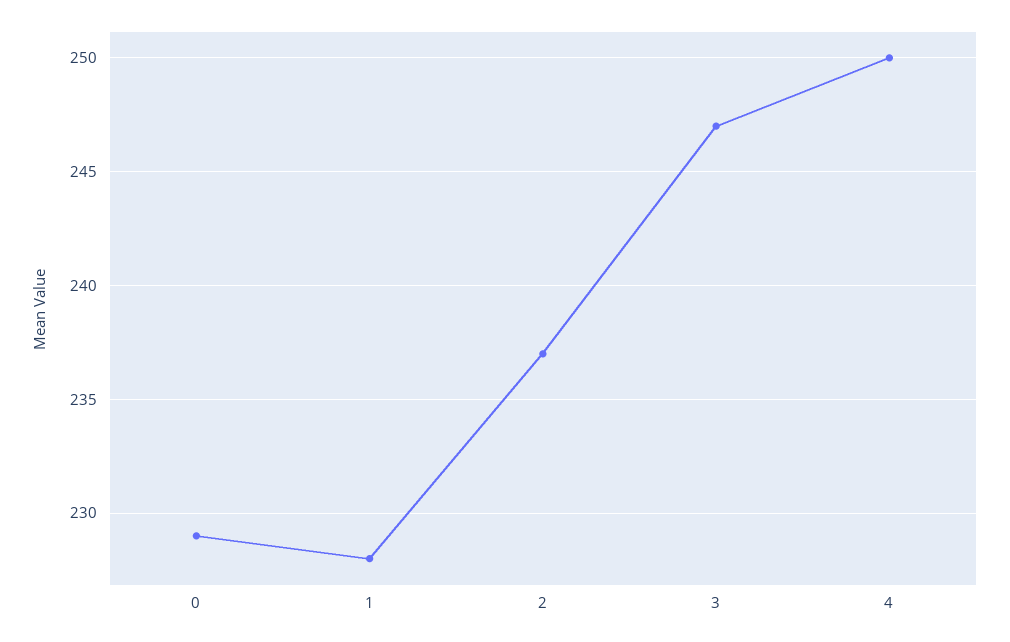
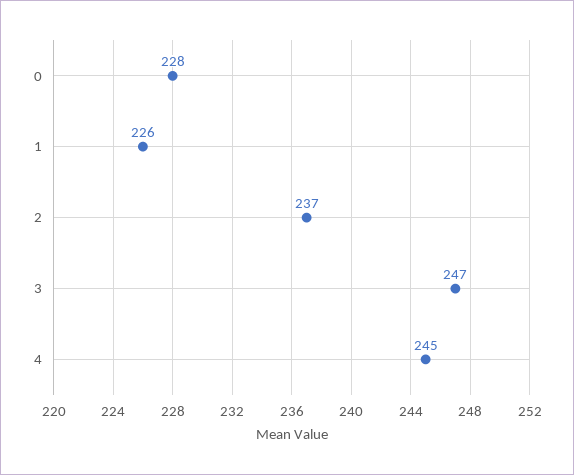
0: 229 -> 228
1: 228 -> 226
4: 250 -> 245

